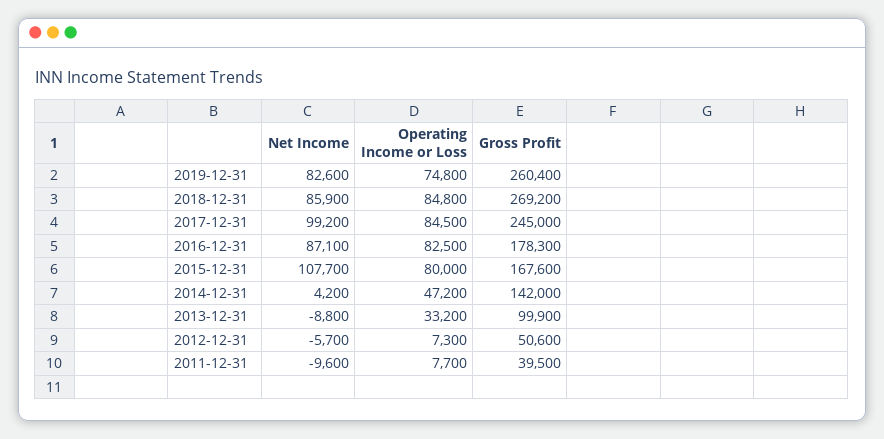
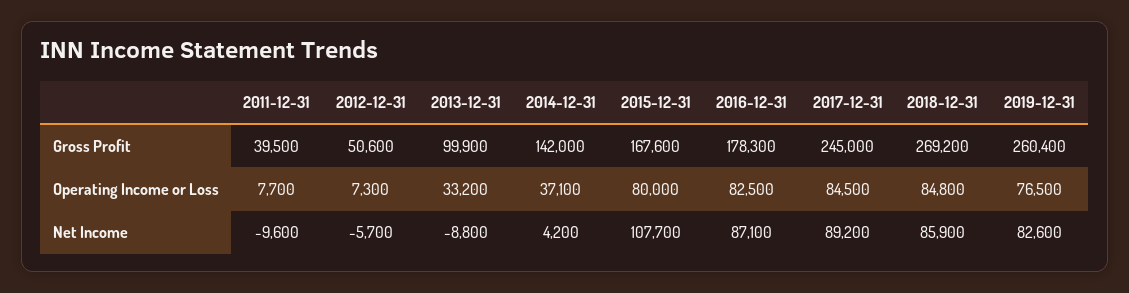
Operating Income or Loss, 2019-12-31: 74800 -> 76500
Net Income, 2017-12-31: 99200 -> 89200
Operating Income or Loss, 2014-12-31: 47200 -> 37100

